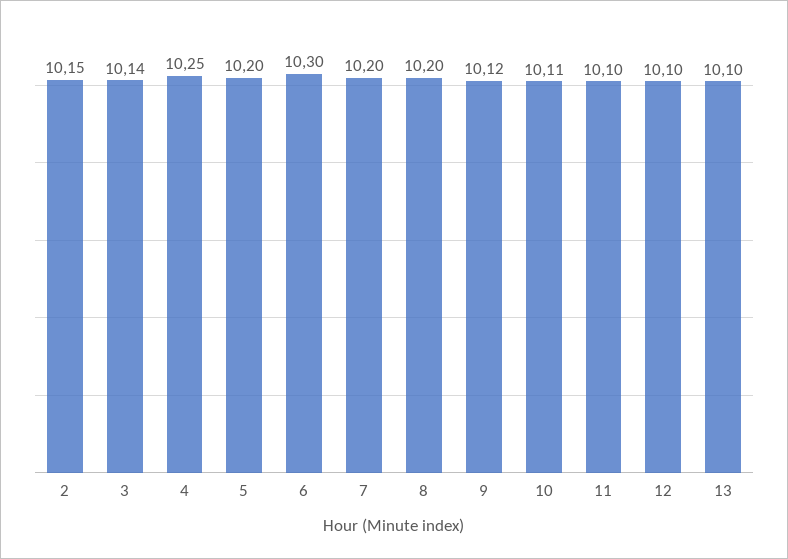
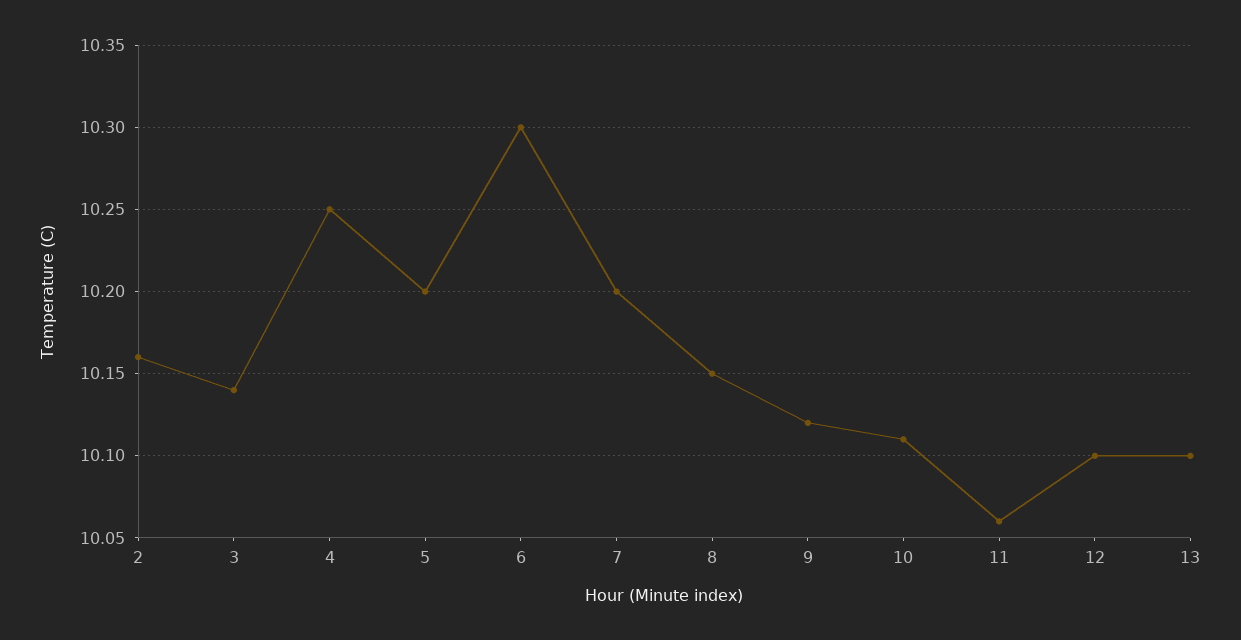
2: 10.15 -> 10.16
8: 10.2 -> 10.15
11: 10.1 -> 10.06

